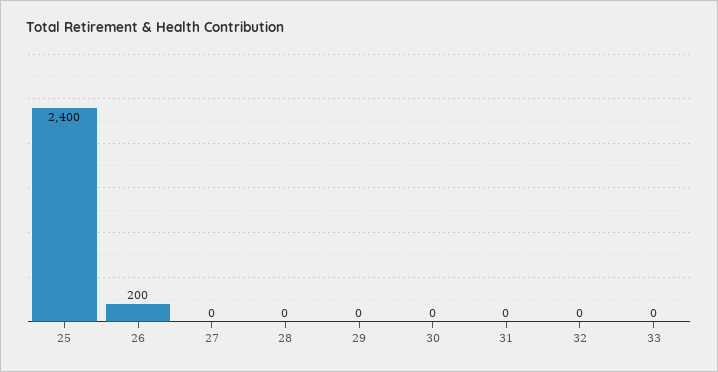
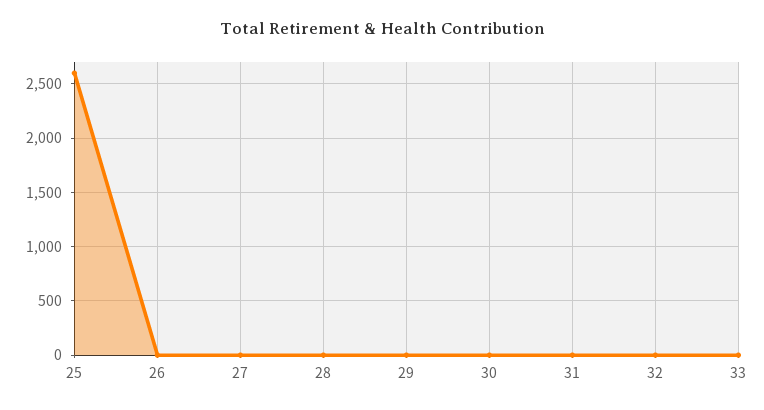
25: 2400 -> 2600
26: 200 -> 0

